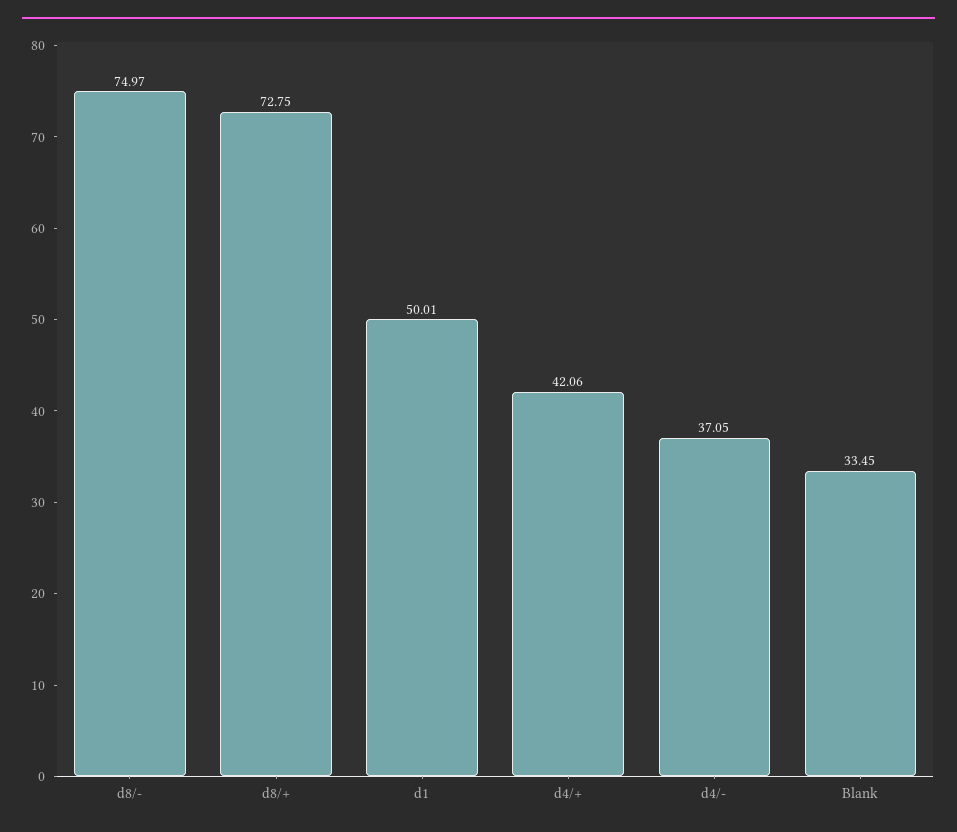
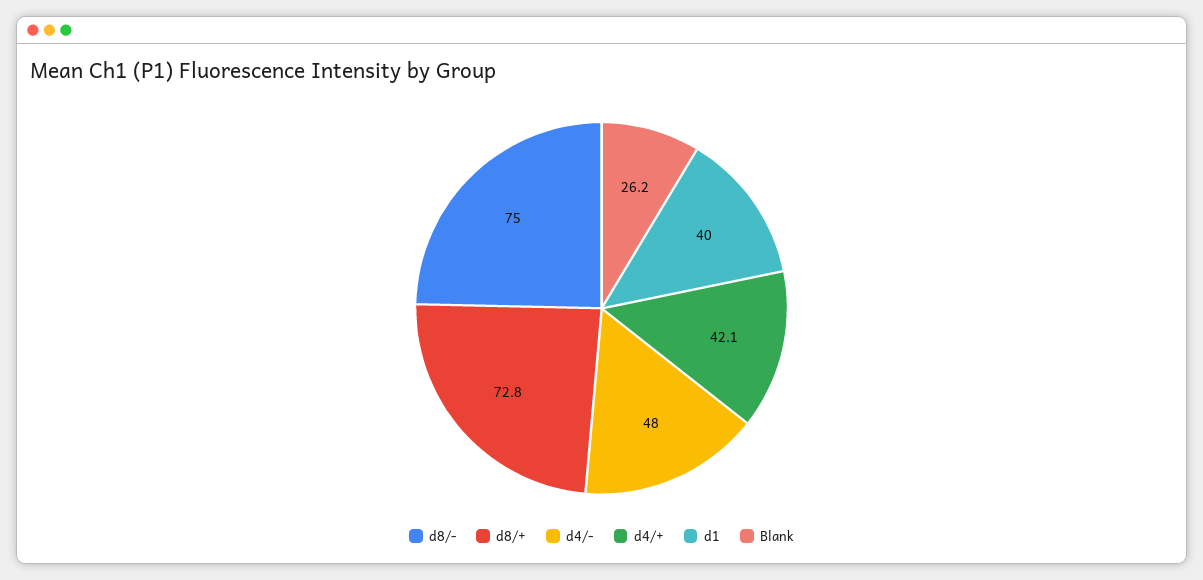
d1: 50.01 -> 40
d4/-: 37.05 -> 48
Blank: 33.45 -> 26.2

